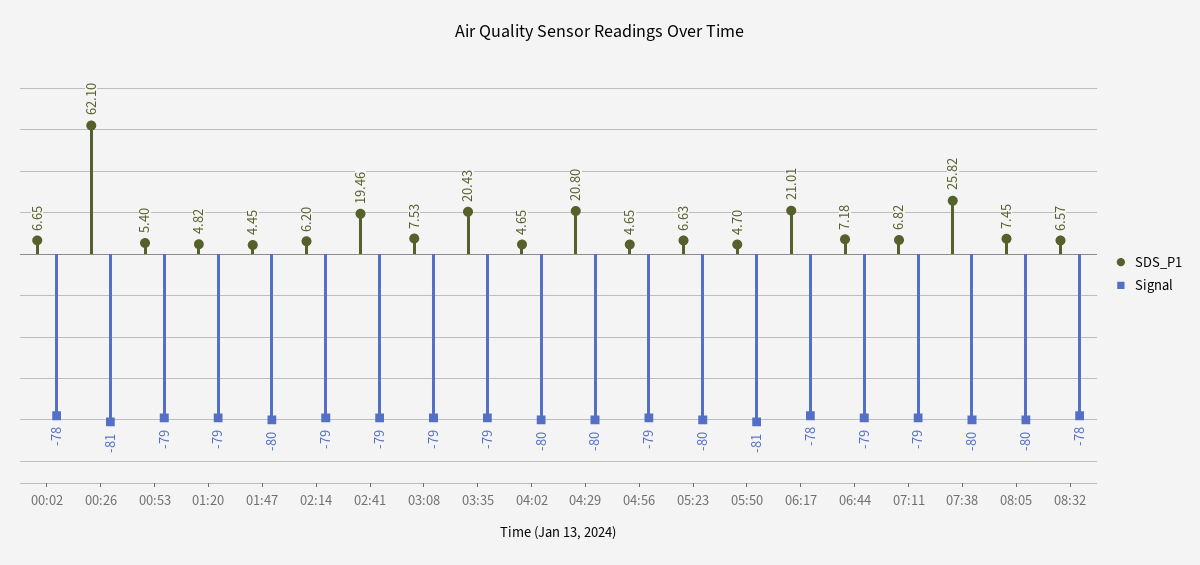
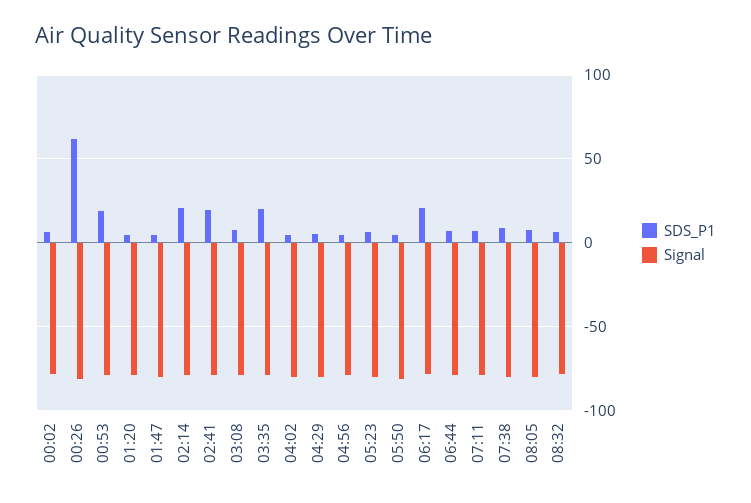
SDS_P1, 00:53: 5.4 -> 20
SDS_P1, 02:14: 6.2 -> 20
SDS_P1, 04:29: 20.8 -> 5
SDS_P1, 07:38: 25.82 -> 10

